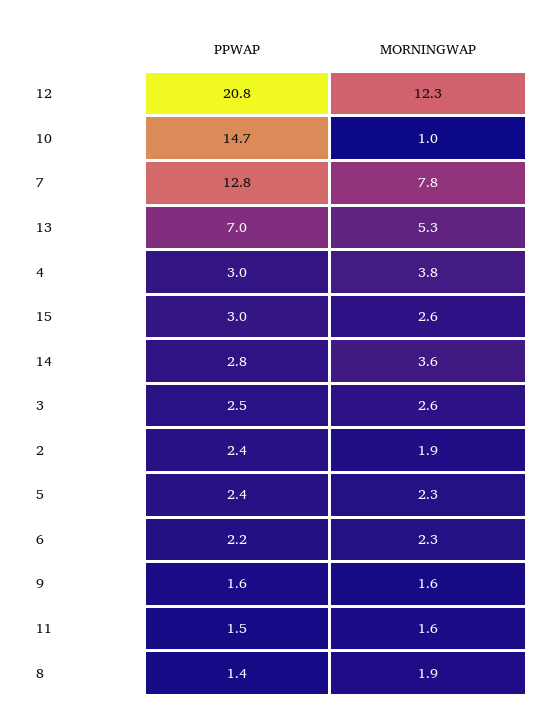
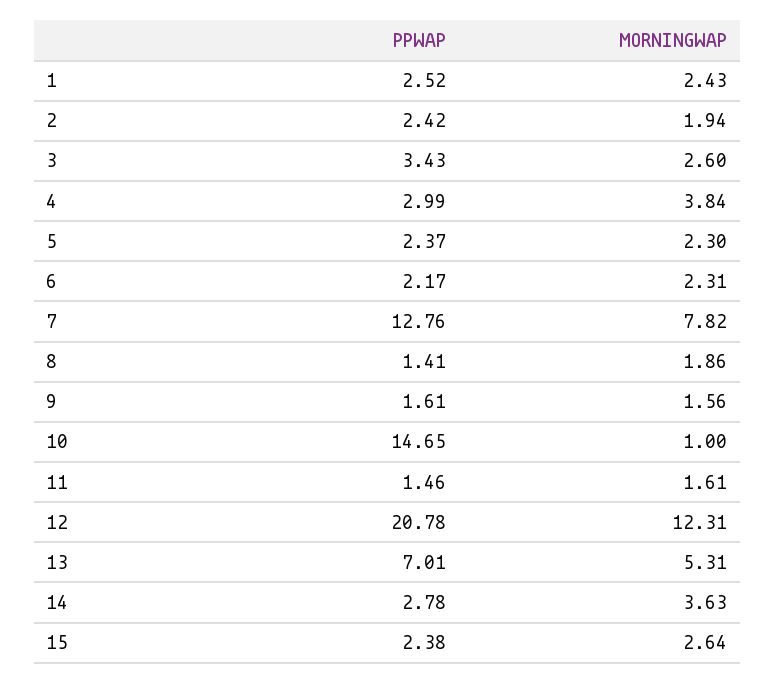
PPWAP, 15: 3 -> 2.38
PPWAP, 3: 2.5 -> 3.43
PPWAP, 1: none -> 2.52
MORNINGWAP, 1: none -> 2.43

